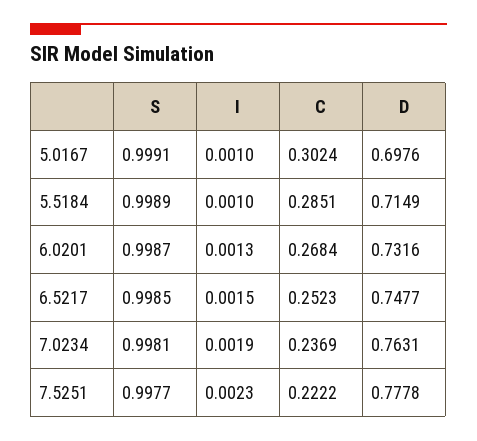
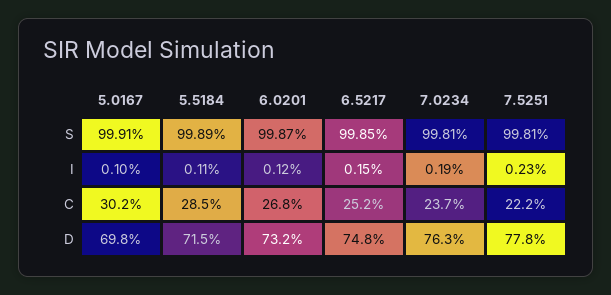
I, 5.5184: 0.001 -> 0.0011
I, 6.0201: 0.0013 -> 0.0012
S, 7.5251: 0.9977 -> 0.9981

